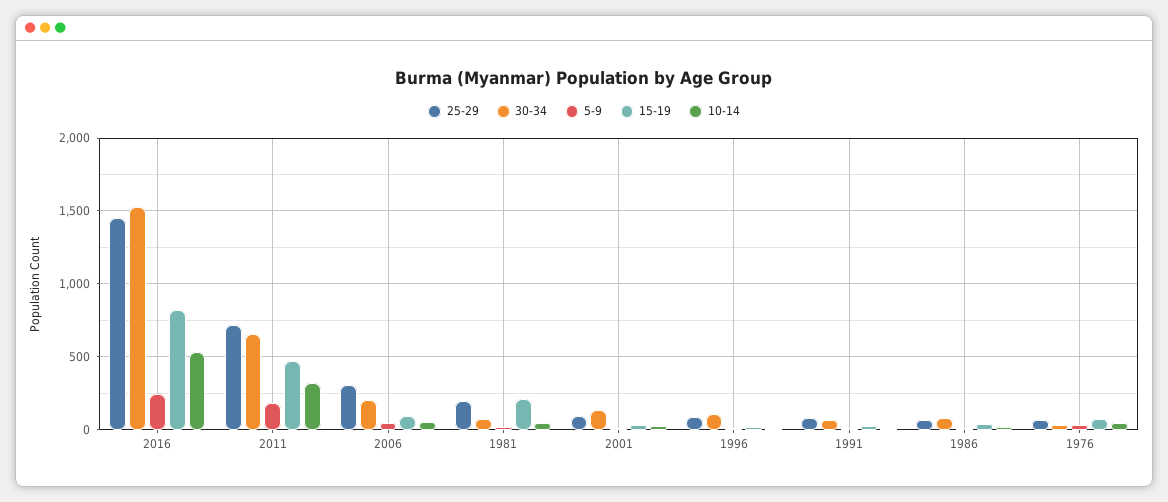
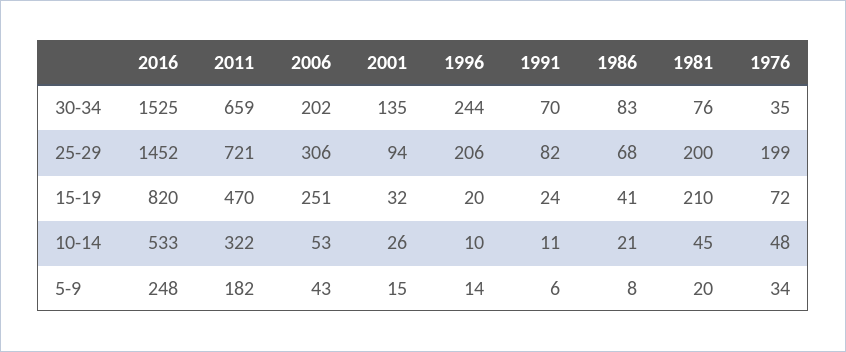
15-19, 2006: 100 -> 251
25-29, 1996: 100 -> 206
30-34, 1996: 100 -> 244
25-29, 1976: 50 -> 199

